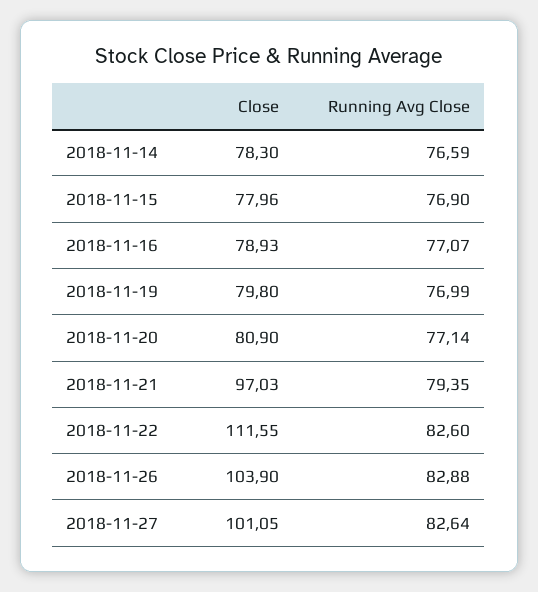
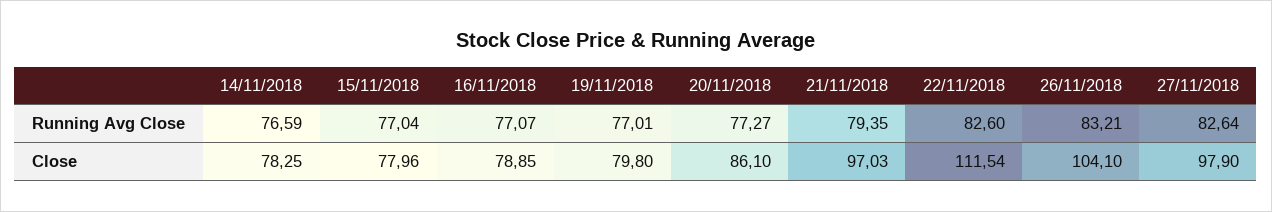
Close, 2018-11-14: 78.3 -> 78.25
Running Avg Close, 2018-11-15: 76.9 -> 77.04
Close, 2018-11-16: 78.93 -> 78.85
Running Avg Close, 2018-11-19: 76.99 -> 77.01
Close, 2018-11-20: 80.9 -> 86.1
Running Avg Close, 2018-11-20: 77.14 -> 77.27
Close, 2018-11-22: 111.55 -> 111.54
Close, 2018-11-26: 103.9 -> 104.1
Running Avg Close, 2018-11-26: 82.88 -> 83.21
Close, 2018-11-27: 101.05 -> 97.9

